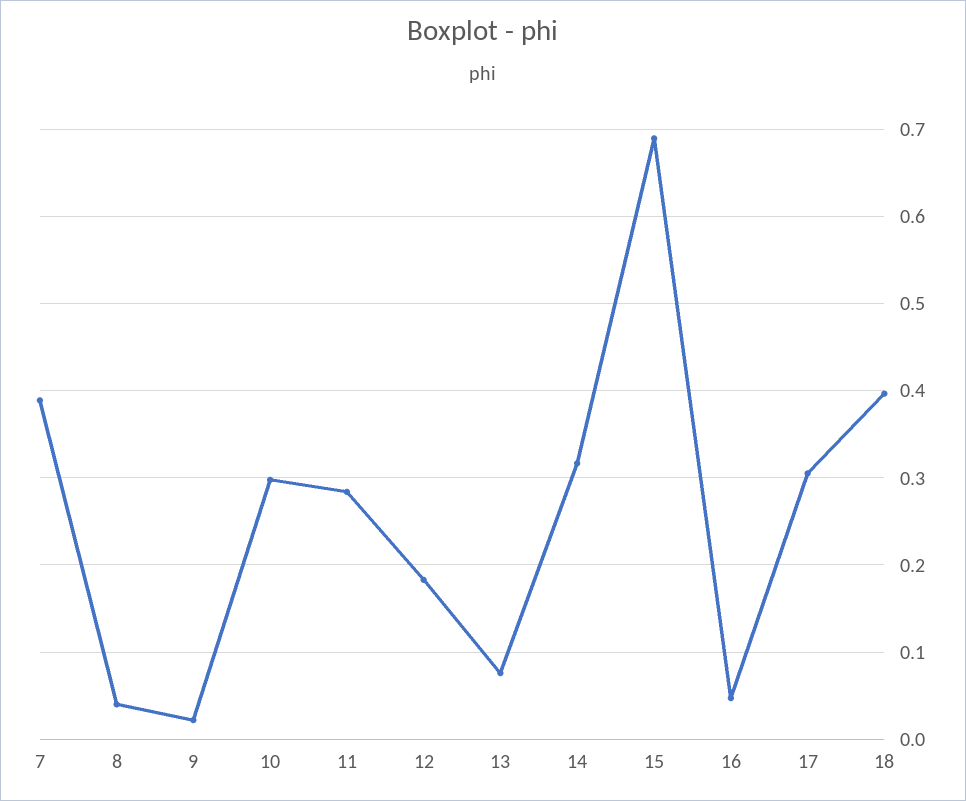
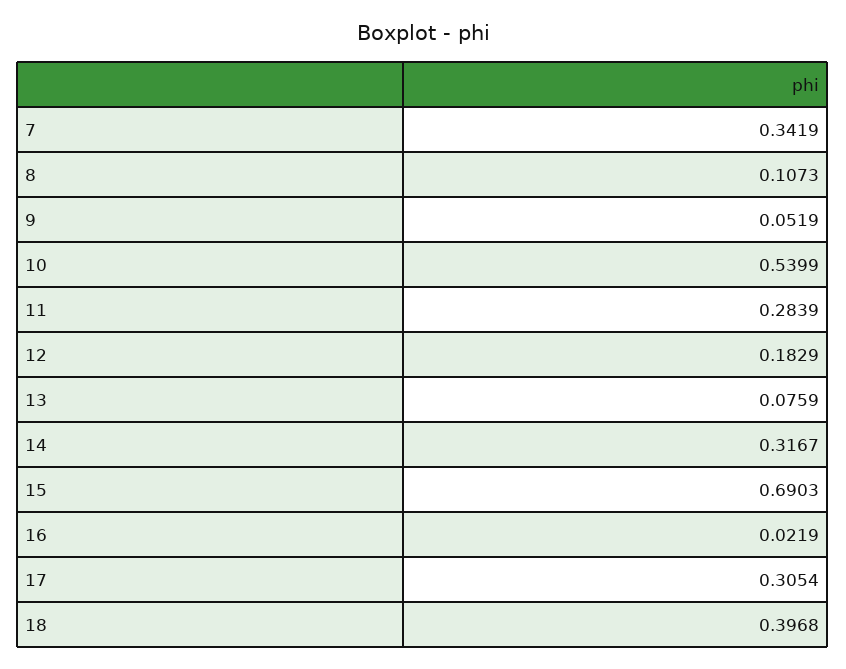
7: 0.39 -> 0.3419
8: 0.04 -> 0.1073
9: 0.02 -> 0.0519
10: 0.3 -> 0.5399
16: 0.05 -> 0.0219

